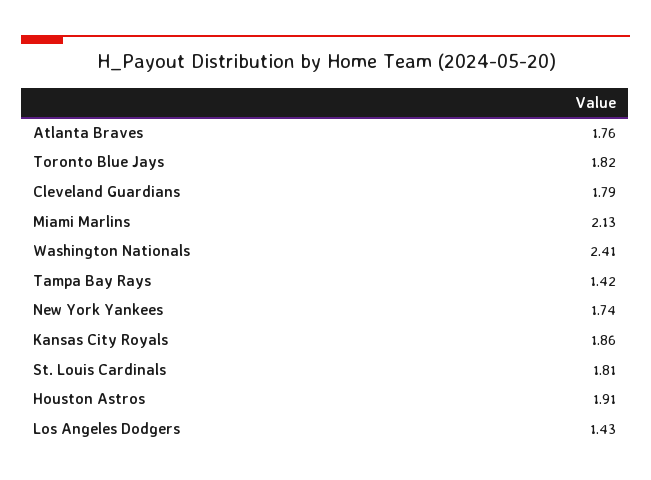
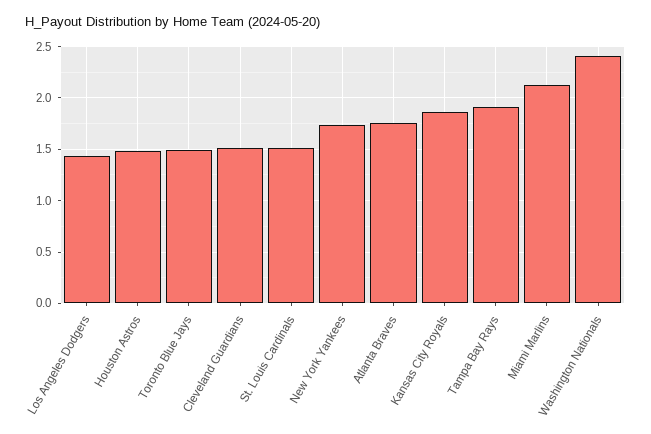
Toronto Blue Jays: 1.82 -> 1.5
Cleveland Guardians: 1.79 -> 1.5
Tampa Bay Rays: 1.42 -> 1.9
St. Louis Cardinals: 1.81 -> 1.5
Houston Astros: 1.91 -> 1.5

